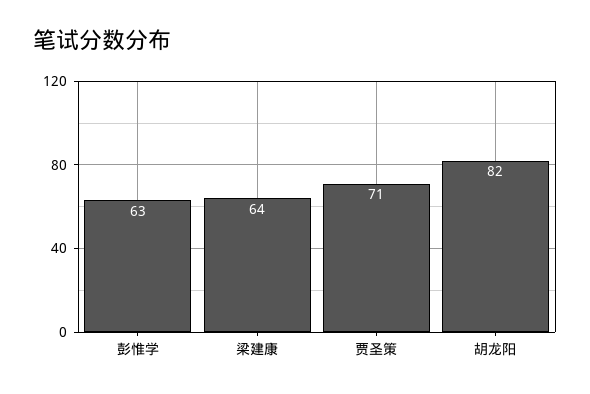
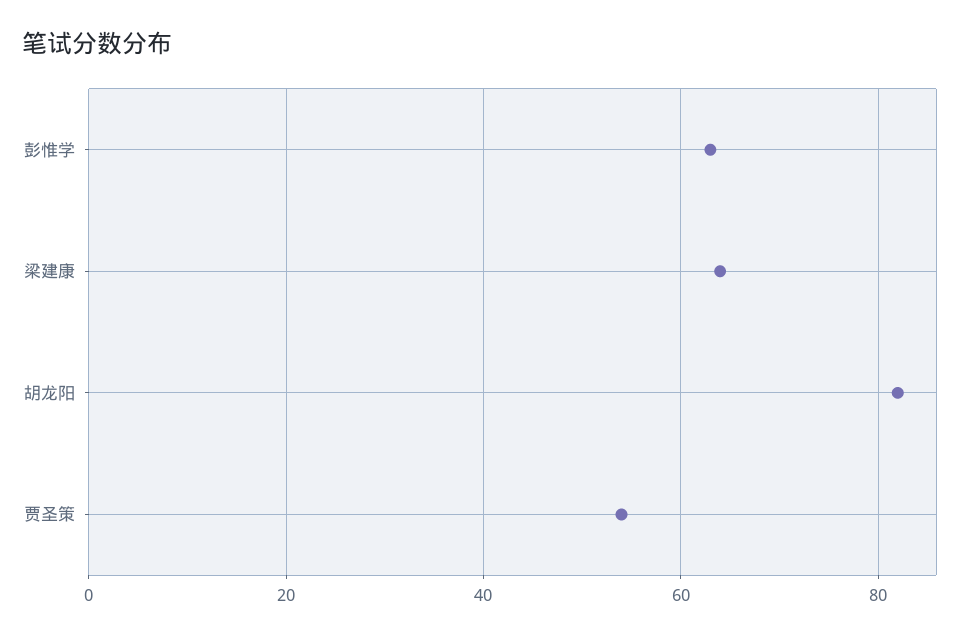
贾圣策: 71 -> 55

